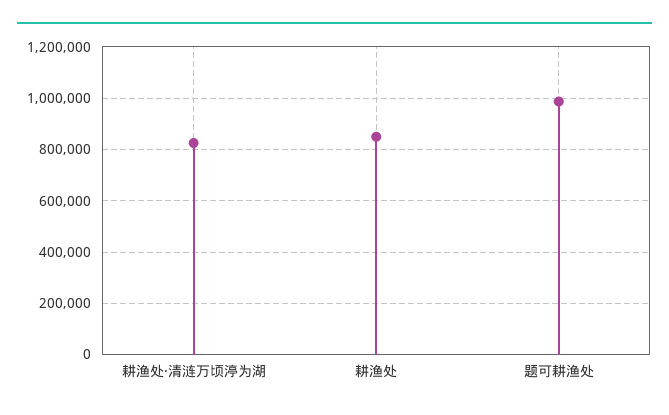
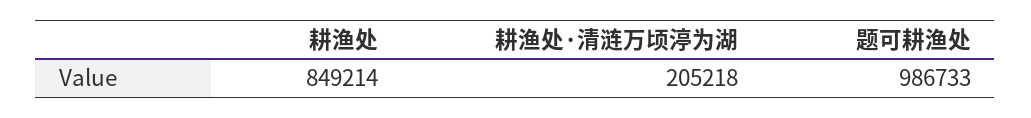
耕渔处·清涟万顷渟为湖: 825000 -> 205218

